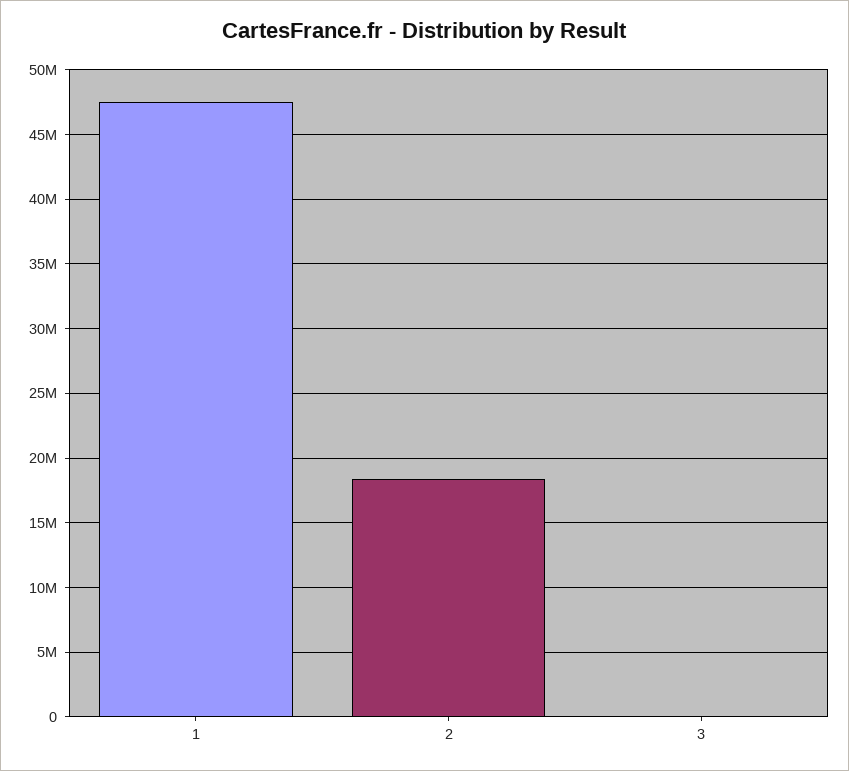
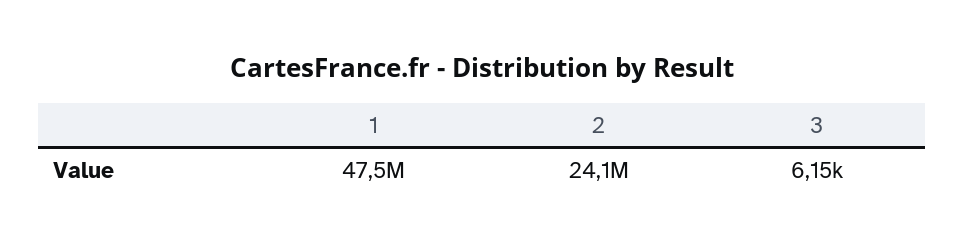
2: 18500000 -> 24100000

